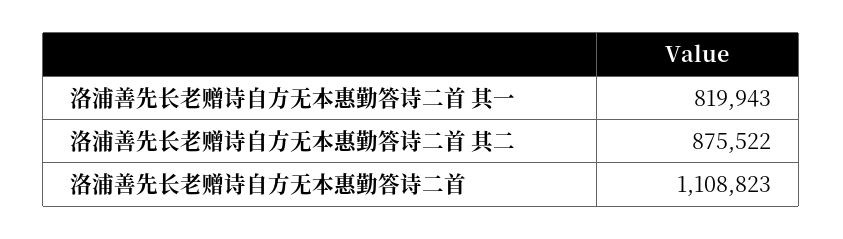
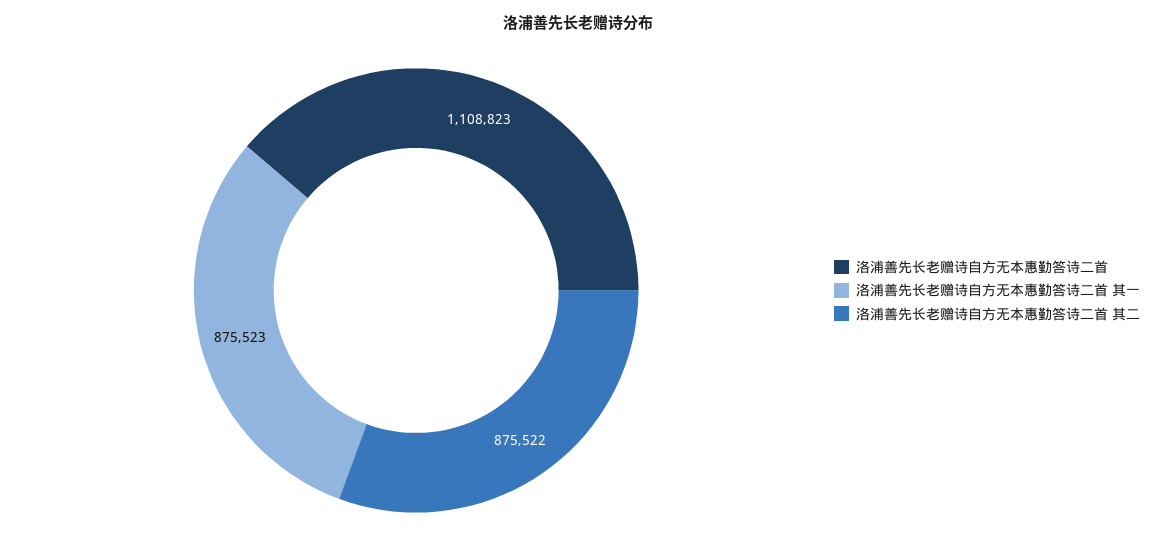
洛浦善先长老赠诗自方无本惠勤答诗二首 其一: 819943 -> 875523

